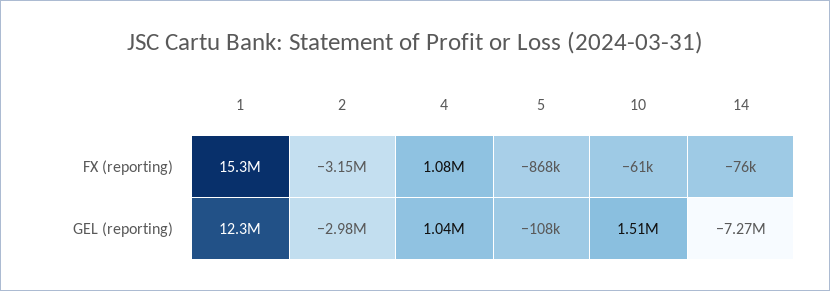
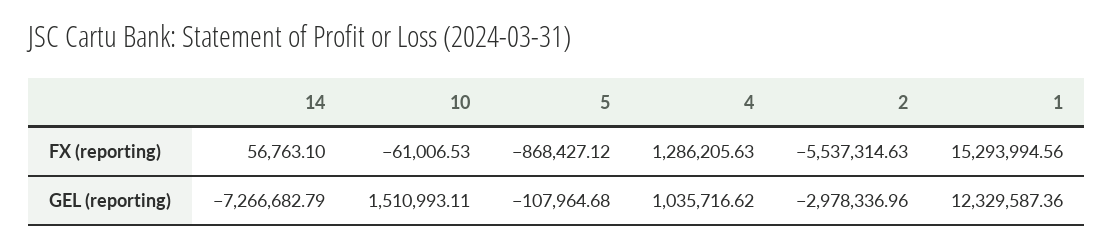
2, FX (reporting): -3150000 -> -5537314.63
4, FX (reporting): 1080000 -> 1286205.63
14, FX (reporting): -76000 -> 56763.1

